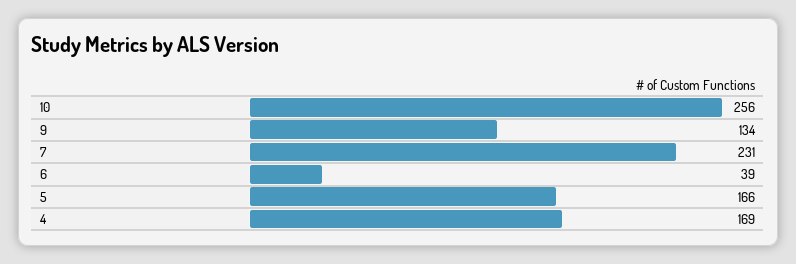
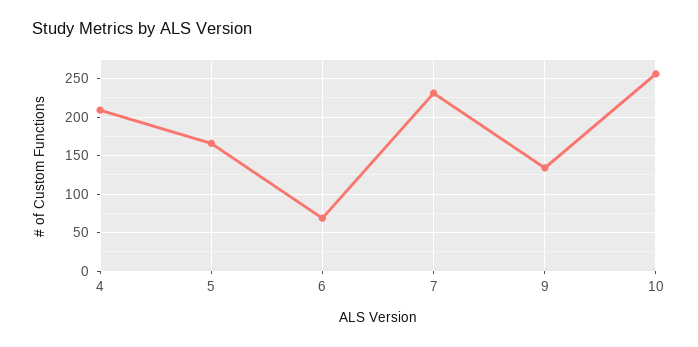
6: 39 -> 70
4: 169 -> 210

